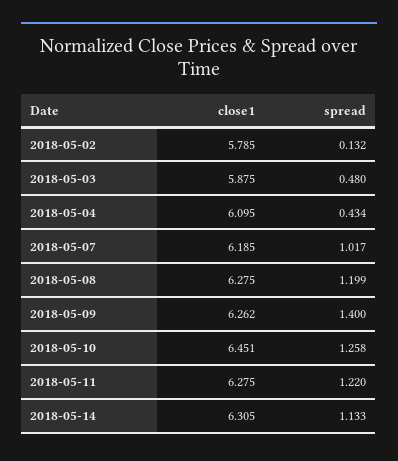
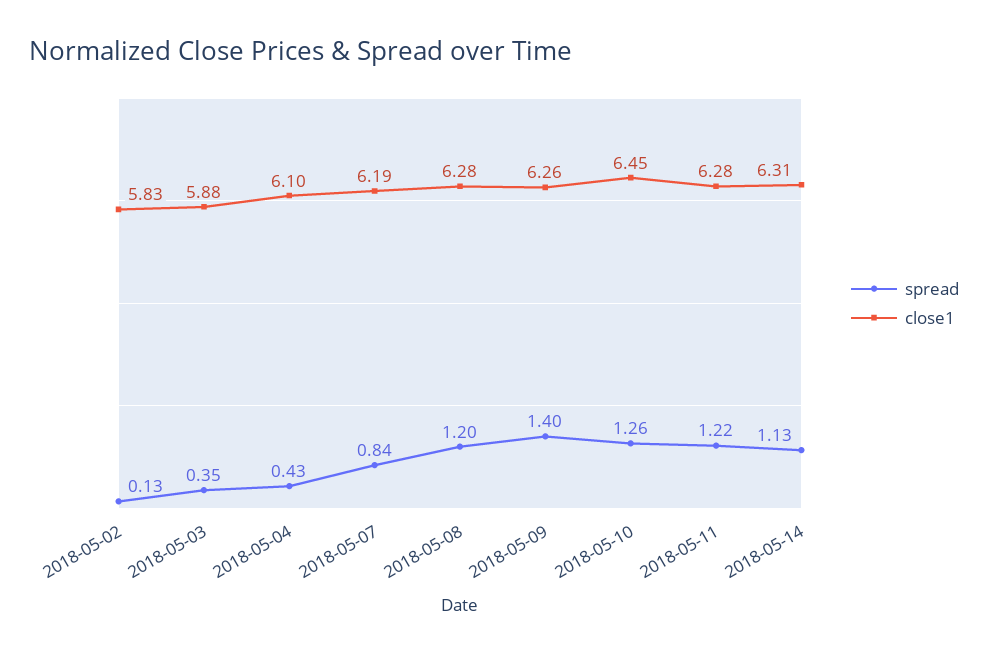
close1, 2018-05-02: 5.785 -> 5.83
spread, 2018-05-03: 0.48 -> 0.35
spread, 2018-05-07: 1.017 -> 0.84

